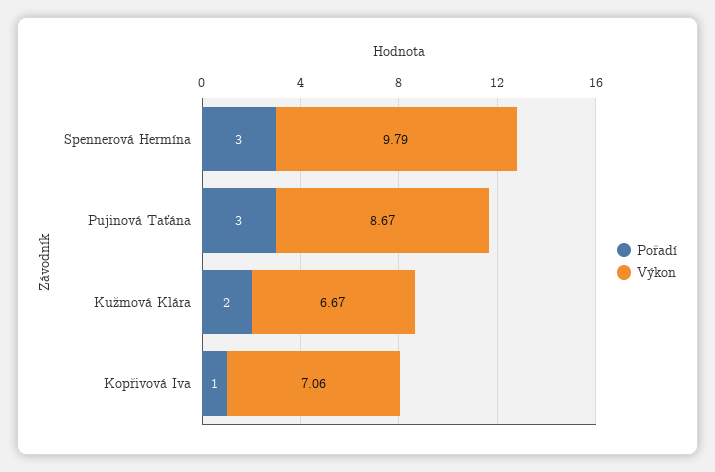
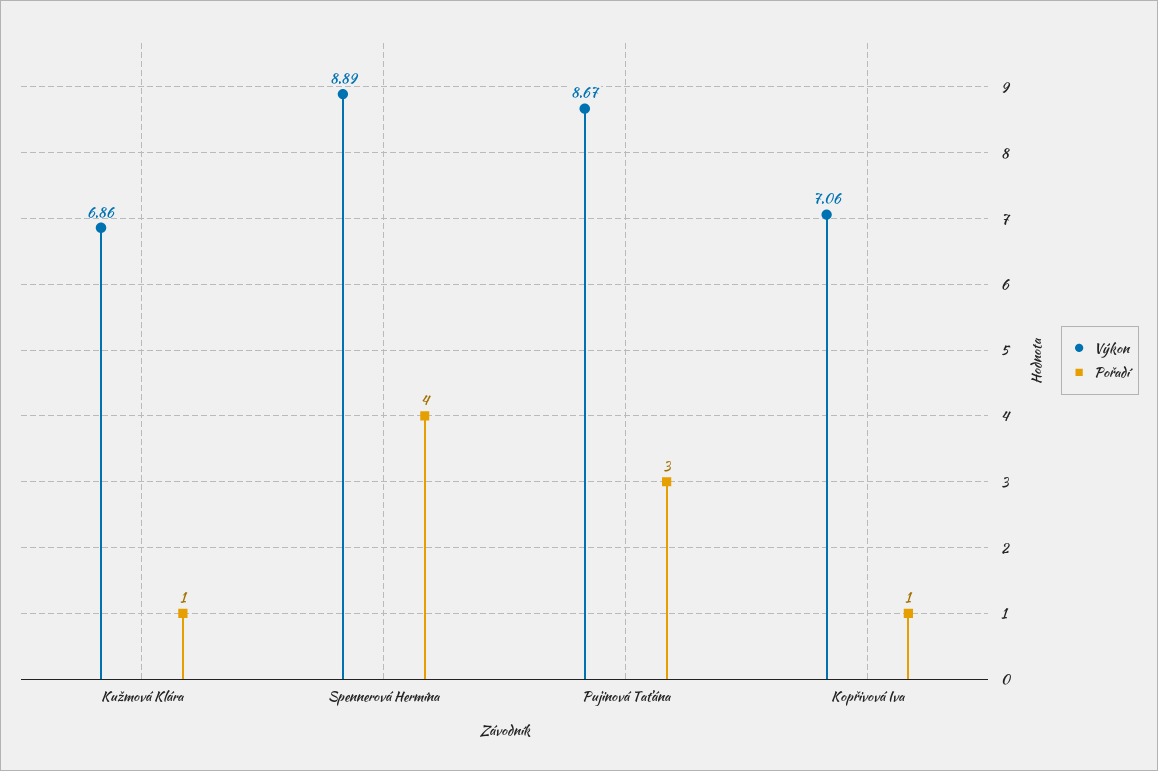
Pořadí, Spennerová Hermína: 3 -> 4
Výkon, Spennerová Hermína: 9.79 -> 8.89
Pořadí, Kužmová Klára: 2 -> 1
Výkon, Kužmová Klára: 6.67 -> 6.86

